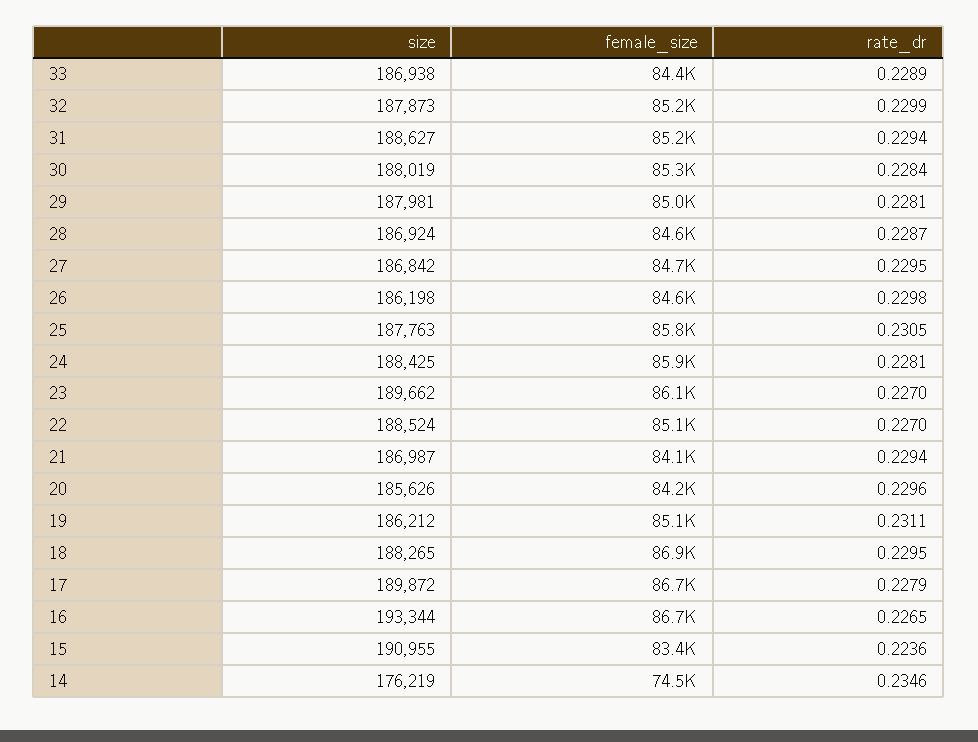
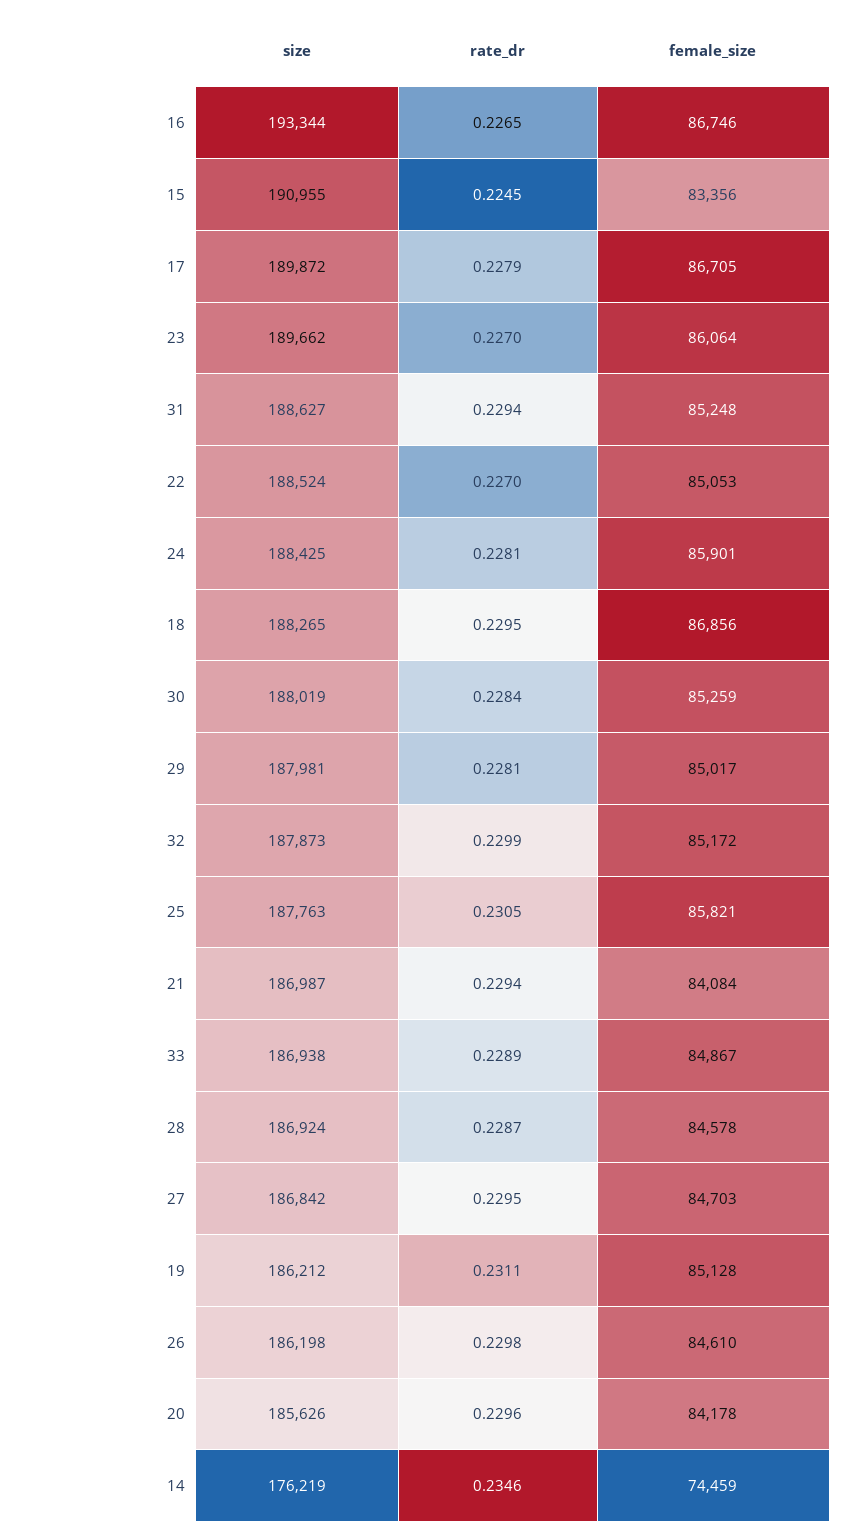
female_size, 33: 84400 -> 84867
rate_dr, 15: 0.2236 -> 0.2245

